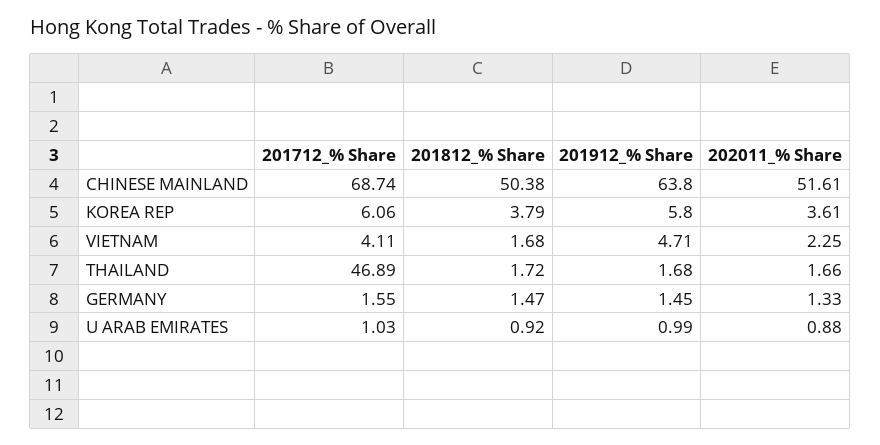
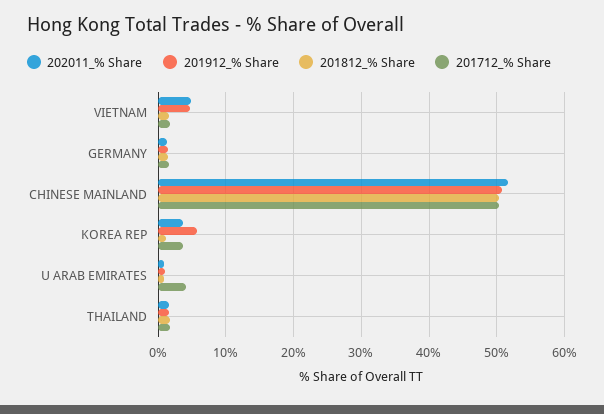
201712_% Share, CHINESE MAINLAND: 68.74 -> 50
201912_% Share, CHINESE MAINLAND: 63.8 -> 51
201712_% Share, KOREA REP: 6.06 -> 4
201812_% Share, KOREA REP: 3.79 -> 1
201712_% Share, VIETNAM: 4.11 -> 2
202011_% Share, VIETNAM: 2.25 -> 5
201712_% Share, THAILAND: 46.89 -> 2
201712_% Share, U ARAB EMIRATES: 1.03 -> 4

